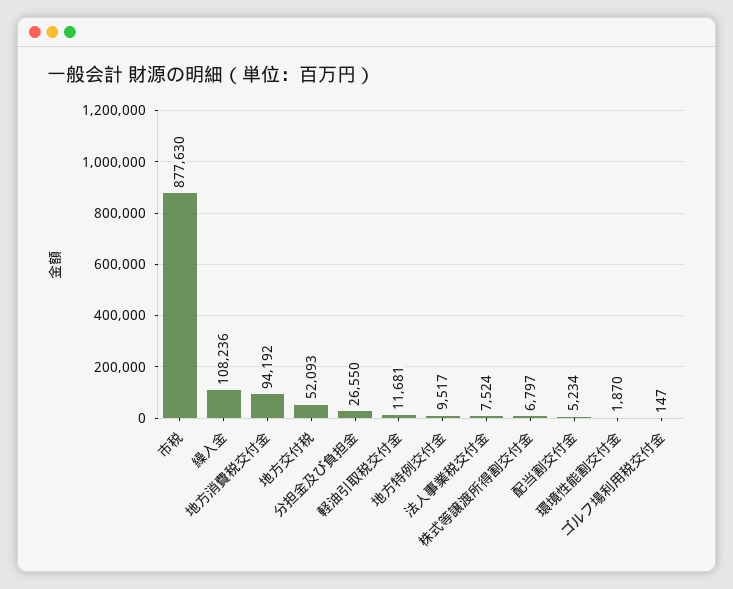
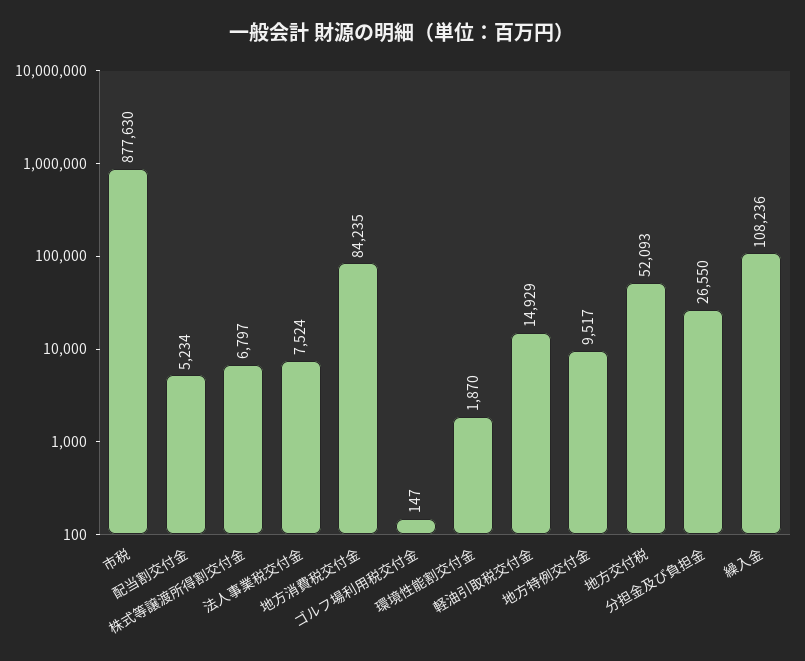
地方消費税交付金: 94192 -> 84235
軽油引取税交付金: 11681 -> 14929

